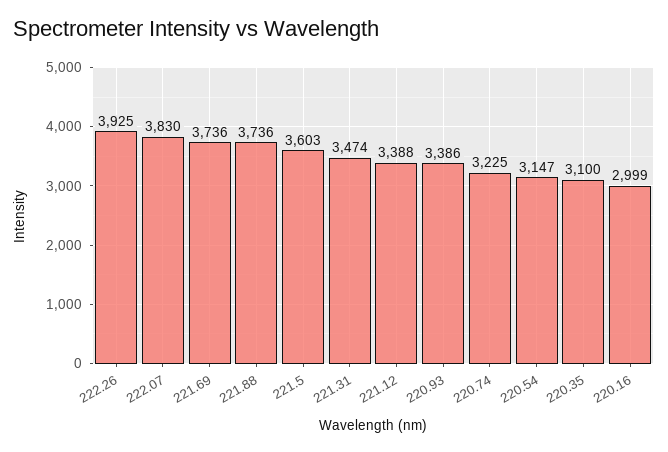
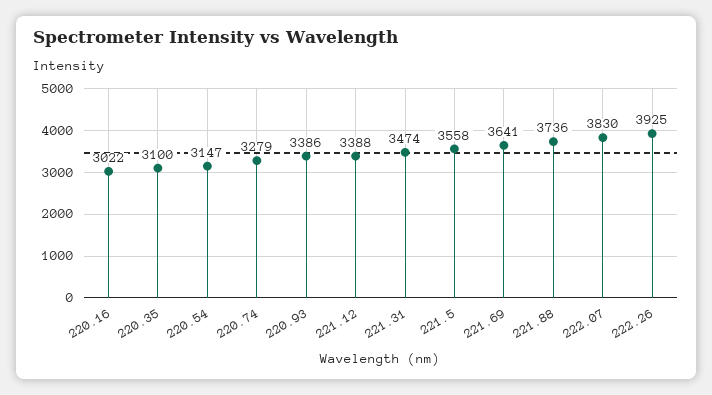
221.69: 3736 -> 3641
221.5: 3603 -> 3558
220.74: 3225 -> 3279
220.16: 2999 -> 3022

